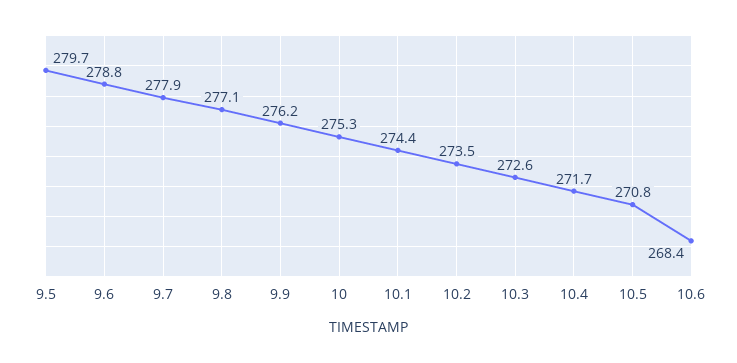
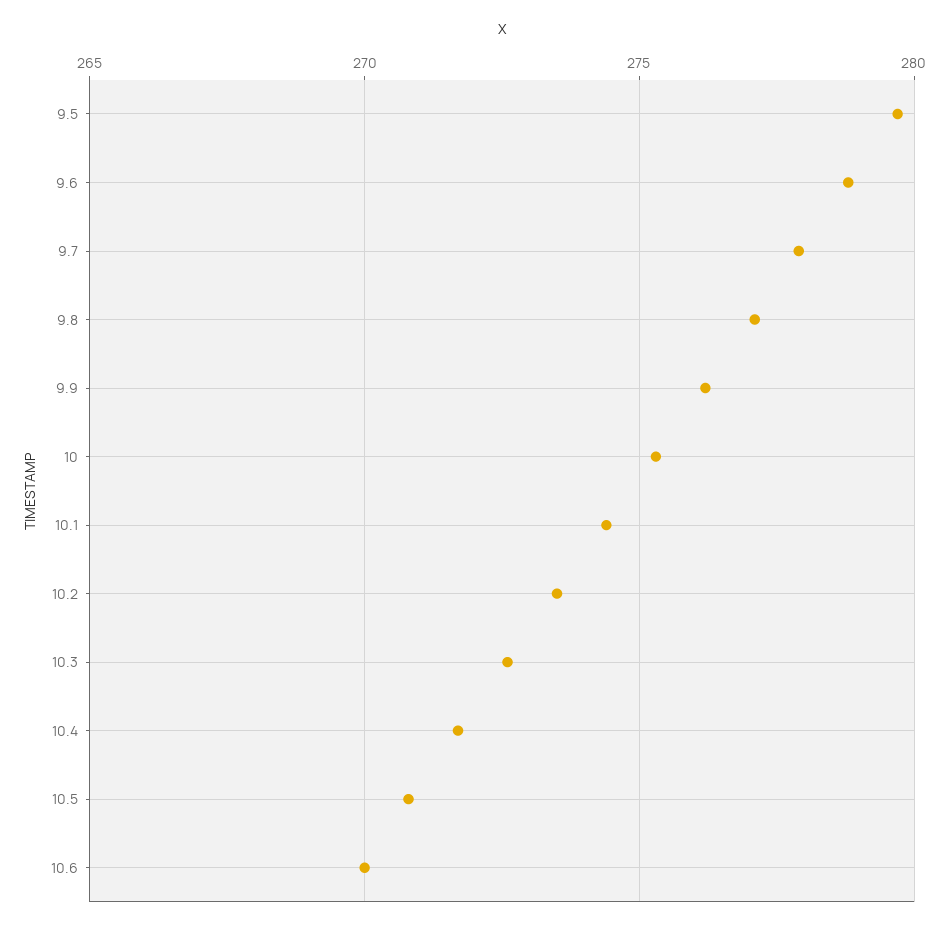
10.6: 268.4 -> 270

